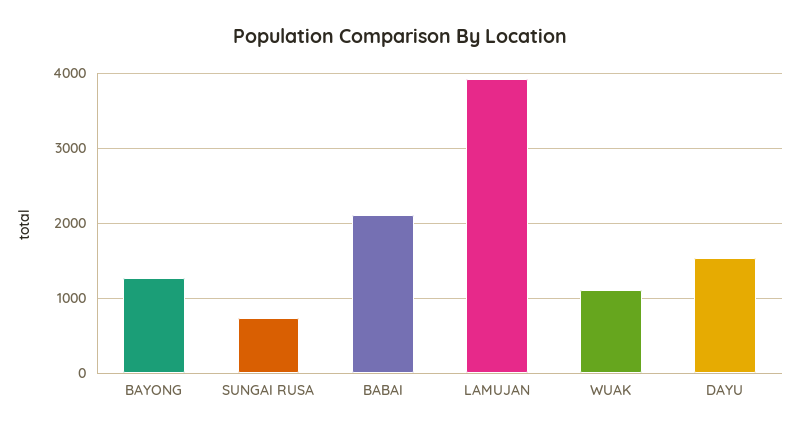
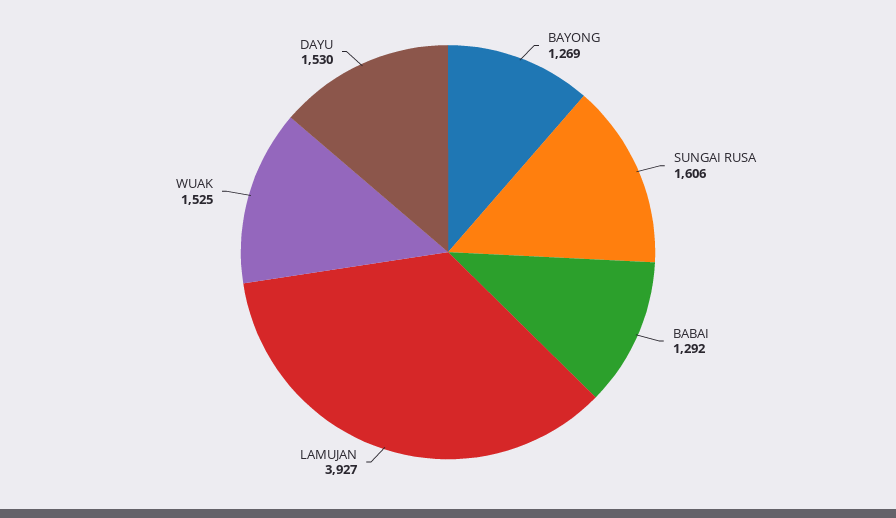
SUNGAI RUSA: 700 -> 1606
BABAI: 2100 -> 1292
WUAK: 1100 -> 1525

